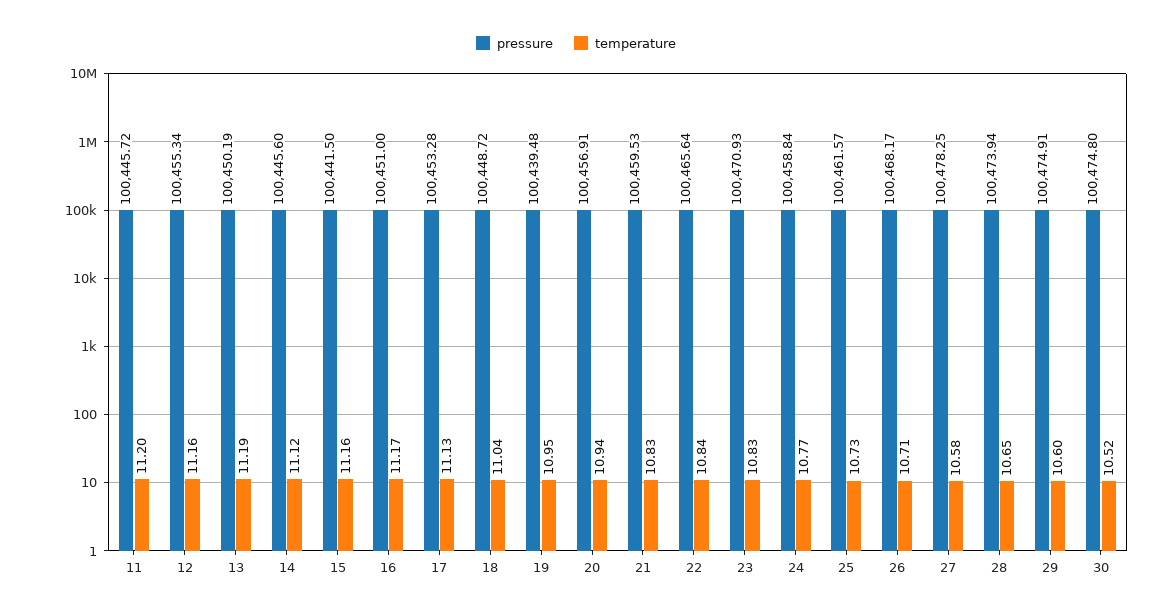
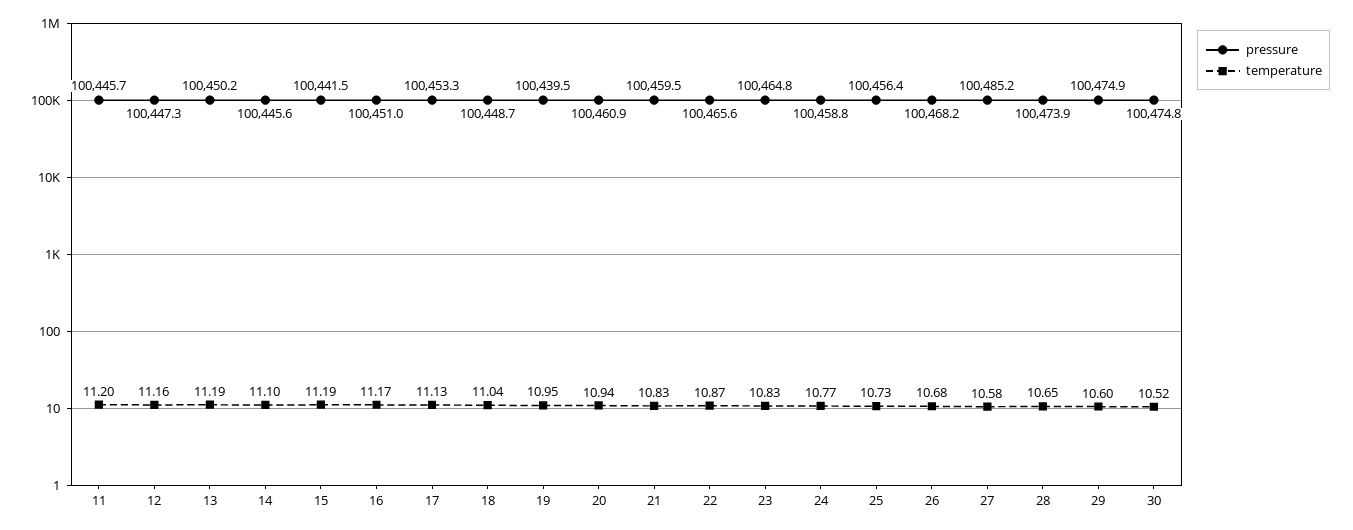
pressure, 12: 100455.34 -> 100447.3
temperature, 14: 11.12 -> 11.1
temperature, 15: 11.16 -> 11.19
pressure, 20: 100456.91 -> 100460.9
temperature, 22: 10.84 -> 10.87
pressure, 23: 100470.93 -> 100464.8
pressure, 25: 100461.57 -> 100456.4
temperature, 26: 10.71 -> 10.68
pressure, 27: 100478.25 -> 100485.2

